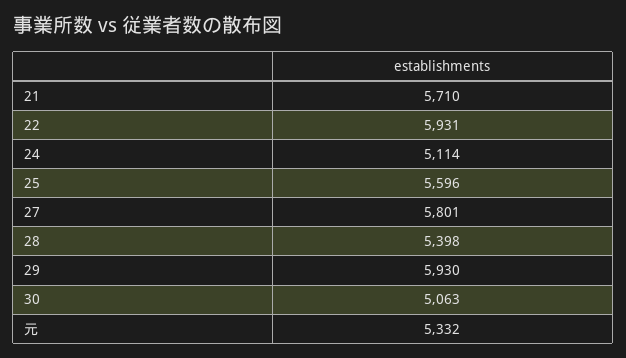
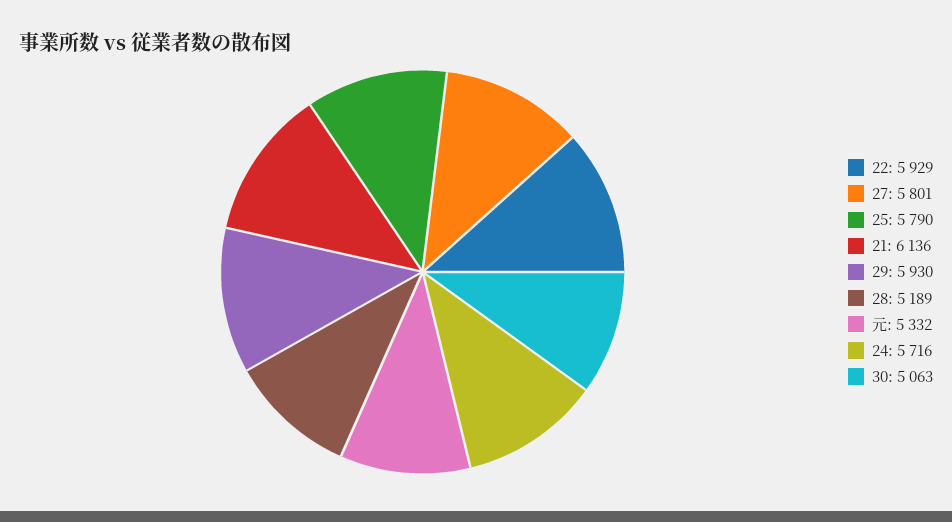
21: 5710 -> 6136
22: 5931 -> 5929
24: 5114 -> 5716
25: 5596 -> 5790
28: 5398 -> 5189

